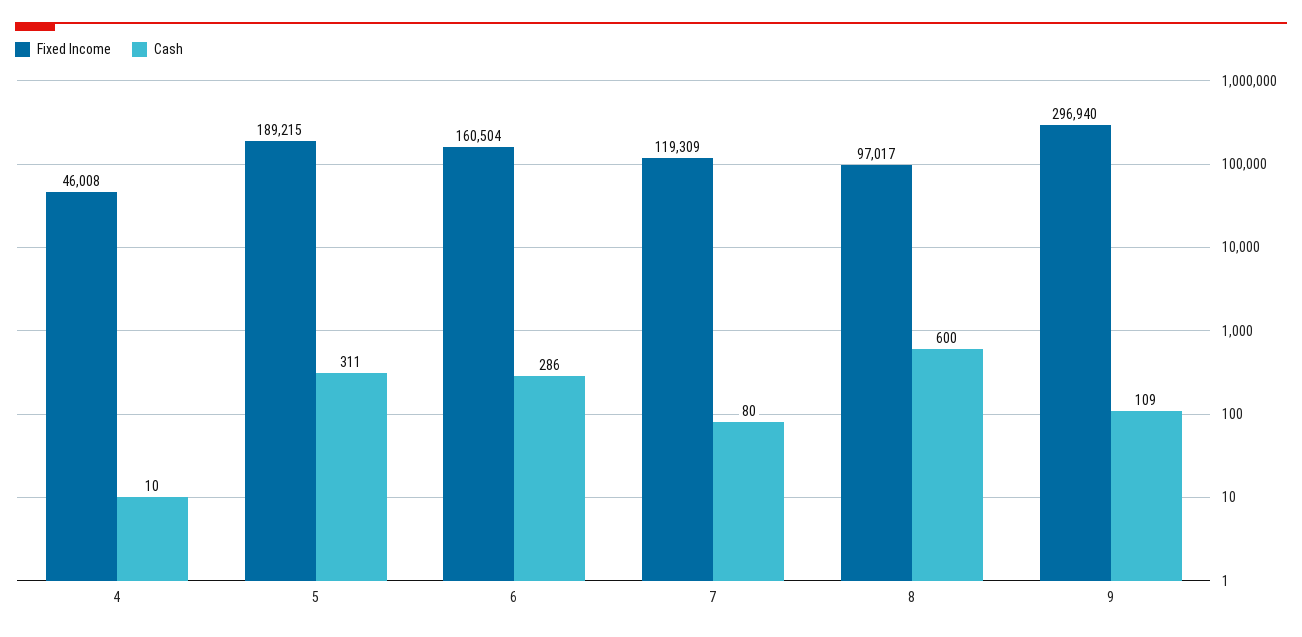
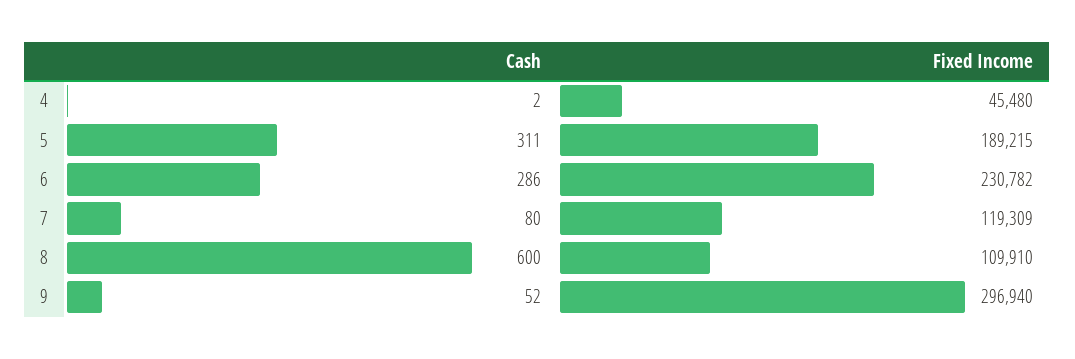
Fixed Income, 4: 46008 -> 45480
Cash, 4: 10 -> 2
Fixed Income, 6: 160504 -> 230782
Fixed Income, 8: 97017 -> 109910
Cash, 9: 109 -> 52

